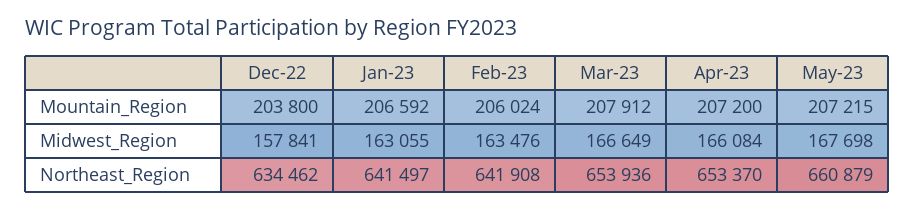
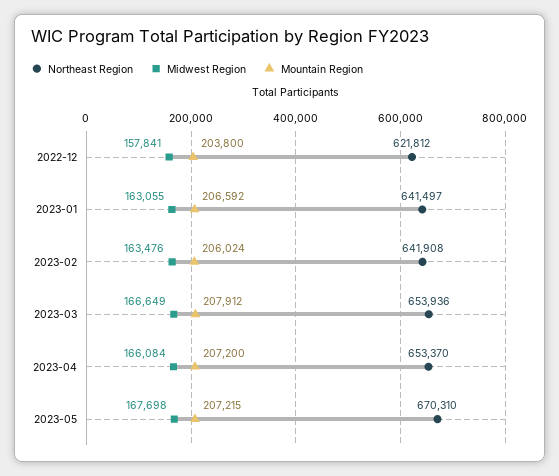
Northeast_Region, Dec-22: 634462 -> 621812
Northeast_Region, May-23: 660879 -> 670310

